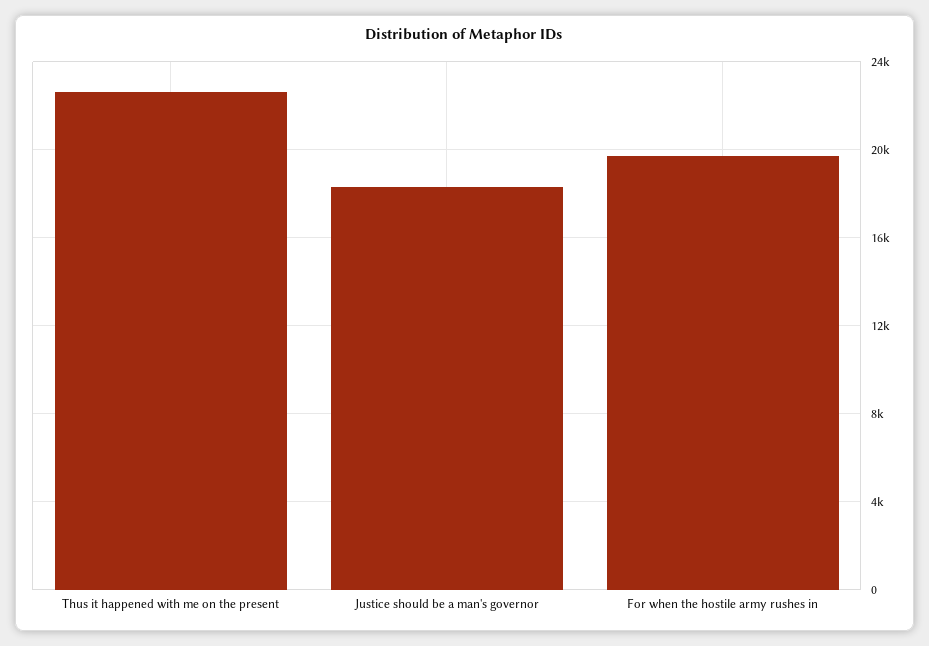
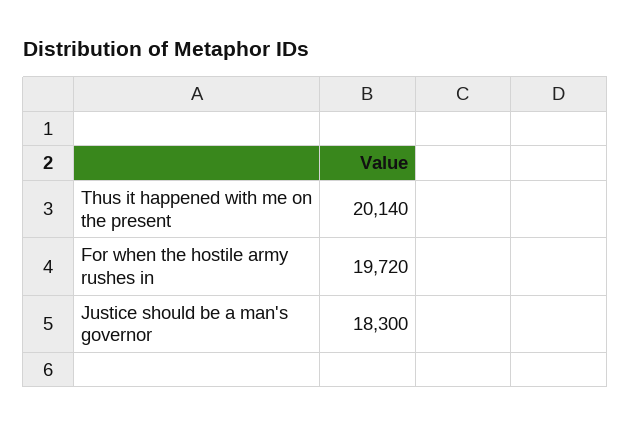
Thus it happened with me on the present: 22500 -> 20140

